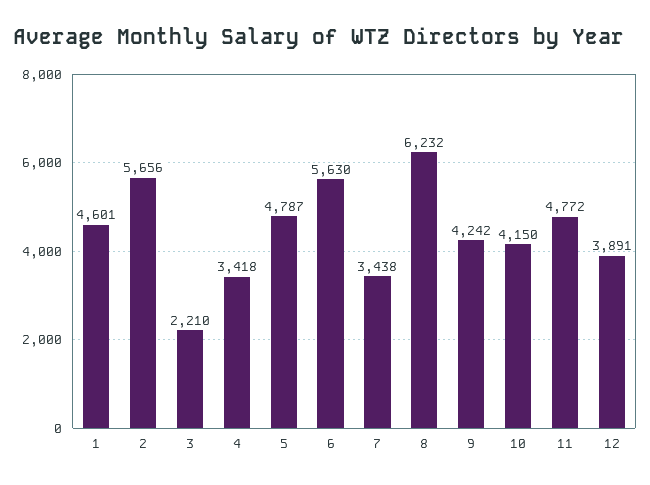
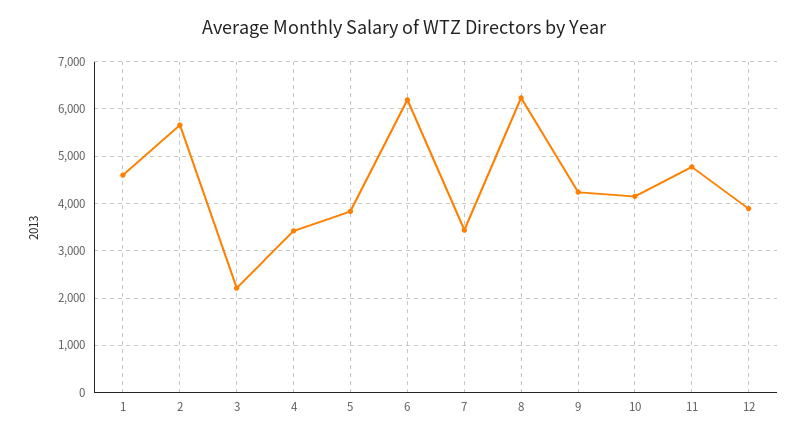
5: 4787 -> 3800
6: 5630 -> 6200

